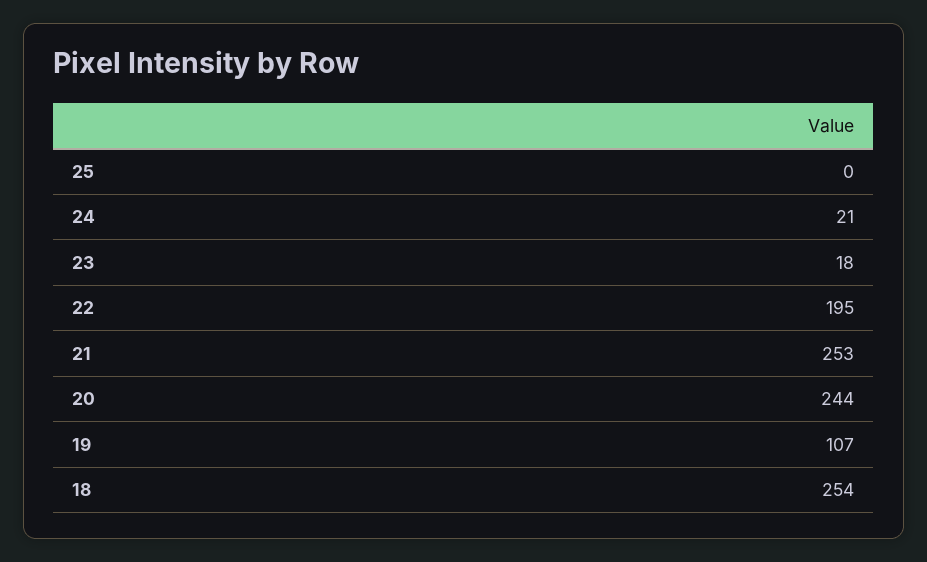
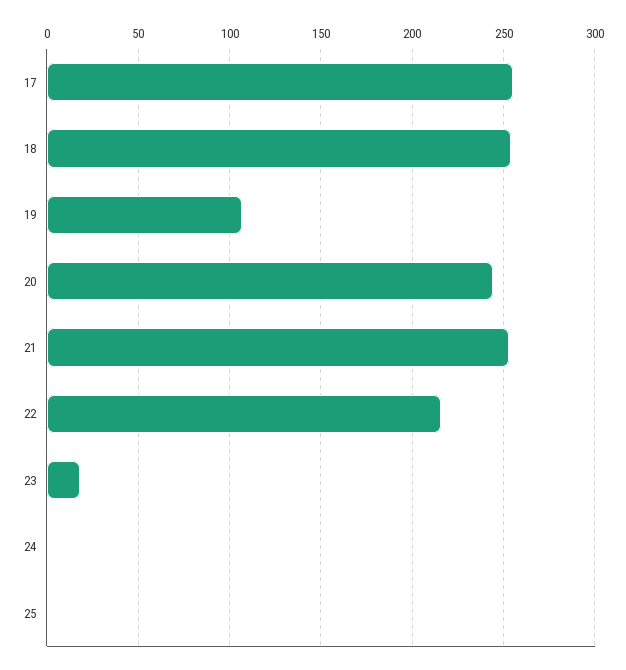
24: 21 -> 0
22: 195 -> 215
17: none -> 255

